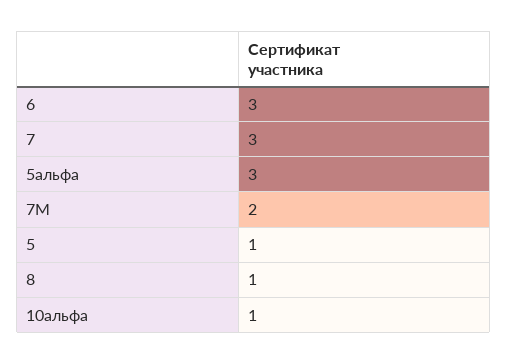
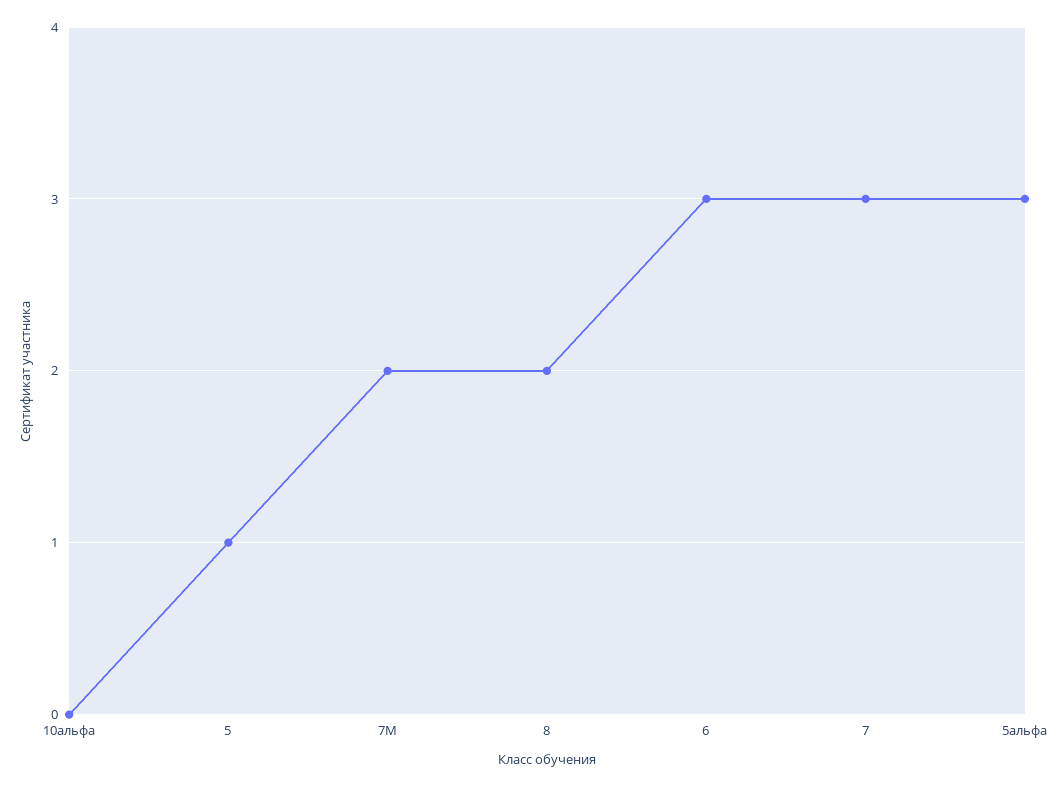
8: 1 -> 2
10альфа: 1 -> 0

